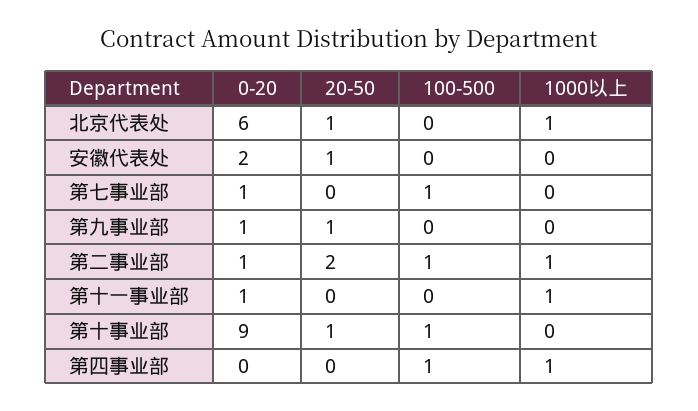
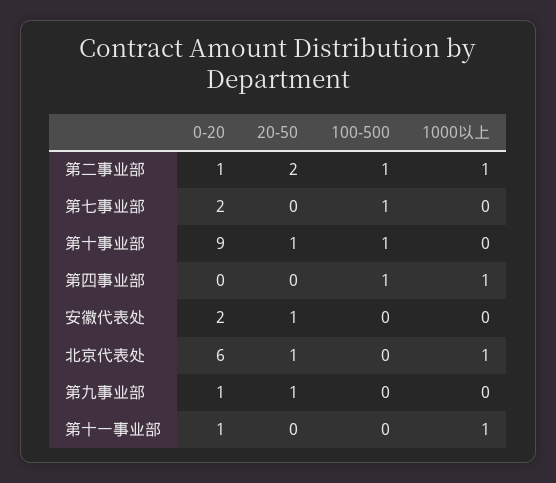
0-20, 第七事业部: 1 -> 2

